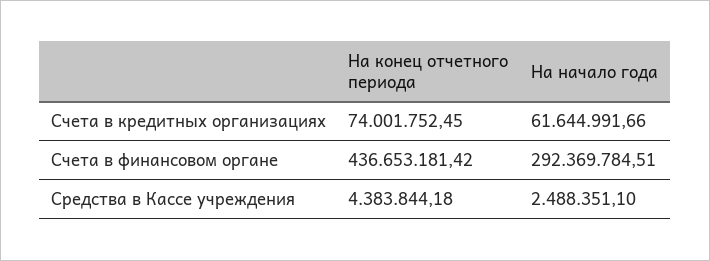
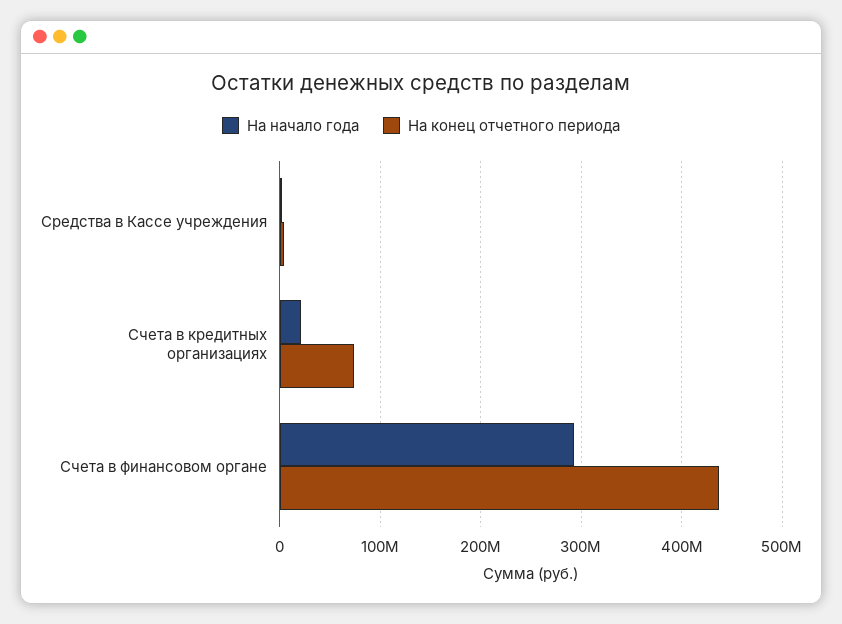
На начало года, Счета в кредитных организациях: 61644991.66 -> 20000000

